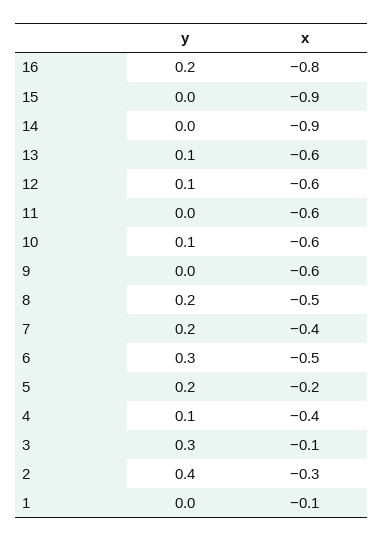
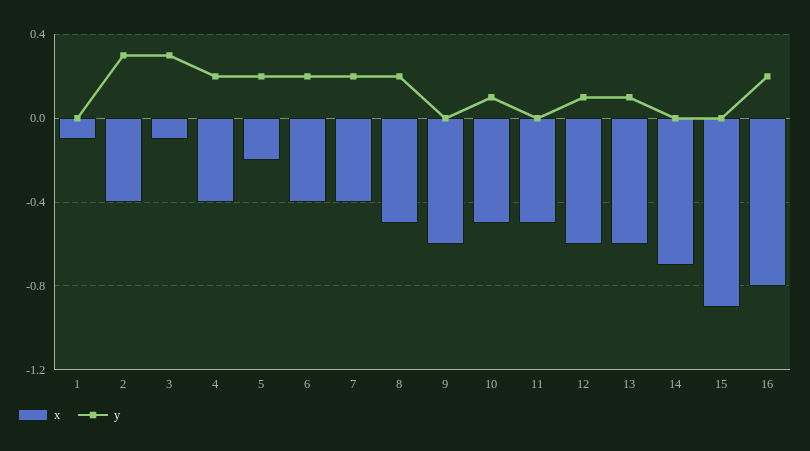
x, 14: -0.9 -> -0.7
x, 11: -0.6 -> -0.5
x, 10: -0.6 -> -0.5
y, 6: 0.3 -> 0.2
x, 6: -0.5 -> -0.4
y, 4: 0.1 -> 0.2
y, 2: 0.4 -> 0.3
x, 2: -0.3 -> -0.4

